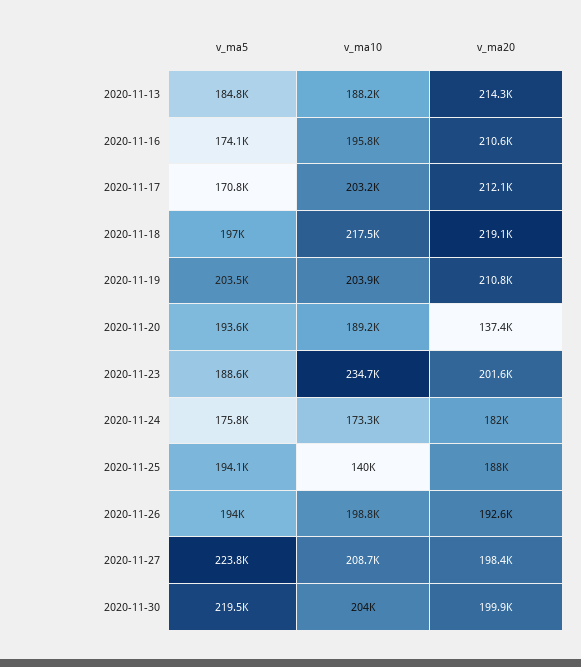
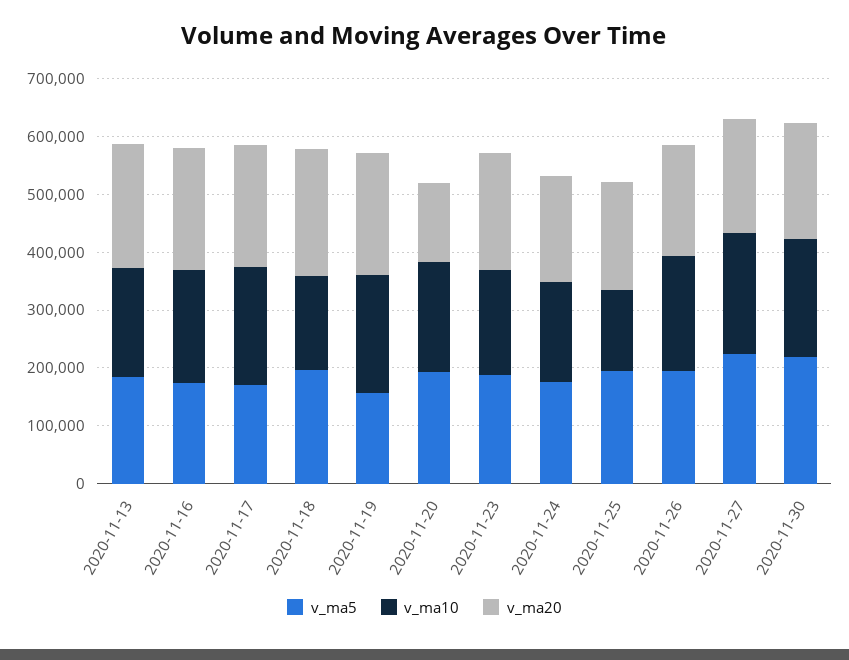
v_ma10, 2020-11-18: 217500 -> 160000
v_ma5, 2020-11-19: 203500 -> 160000
v_ma10, 2020-11-23: 234700 -> 180000

